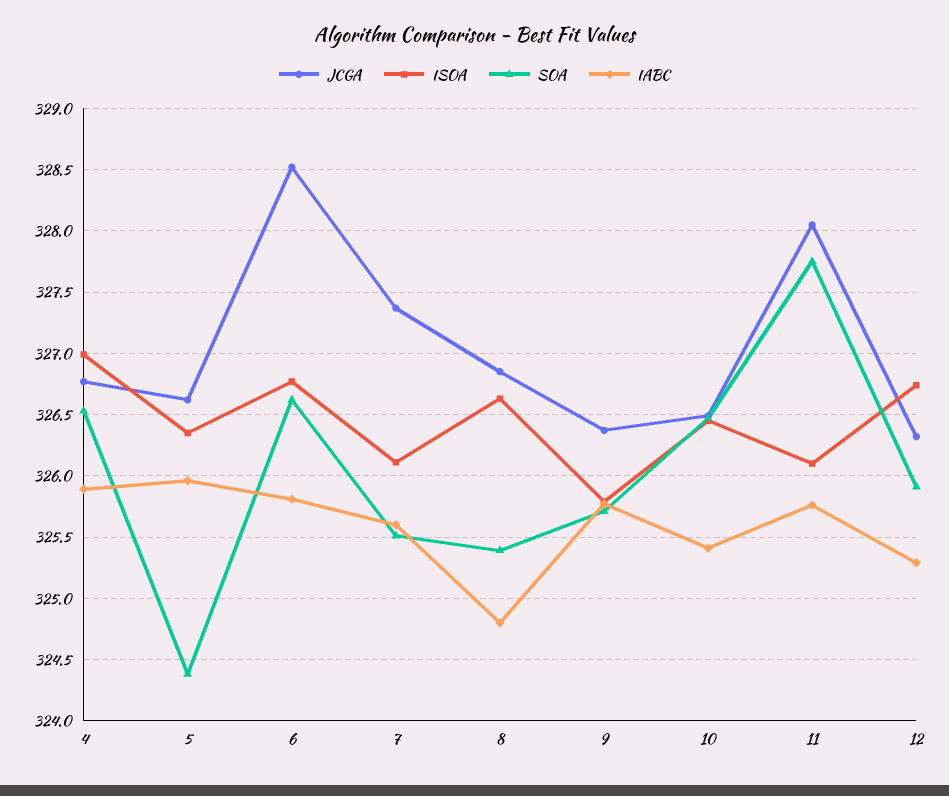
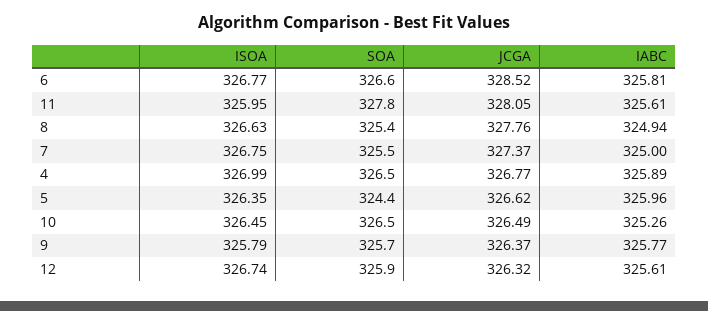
ISOA, 7: 326.1 -> 326.75
IABC, 7: 325.6 -> 325
JCGA, 8: 326.85 -> 327.76
IABC, 8: 324.8 -> 324.94
IABC, 10: 325.4 -> 325.26
ISOA, 11: 326.1 -> 325.95
IABC, 11: 325.75 -> 325.61
IABC, 12: 325.3 -> 325.61

